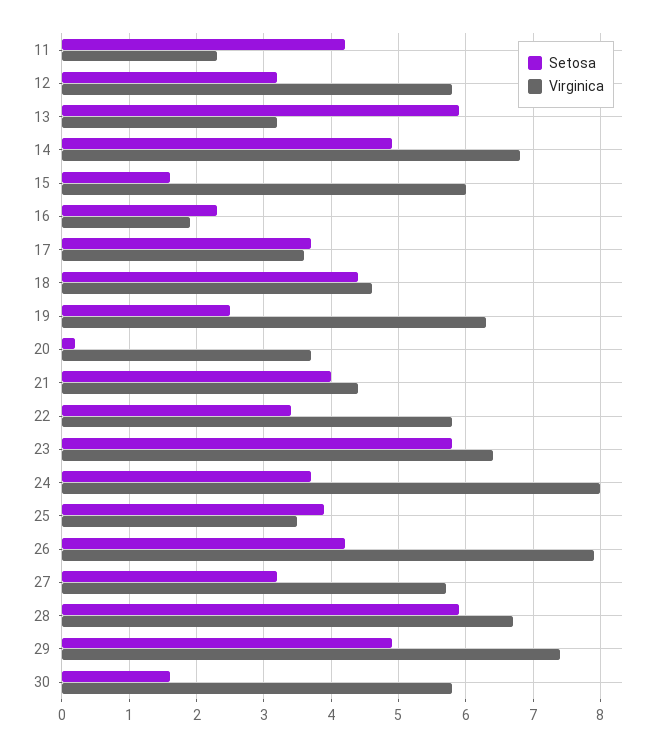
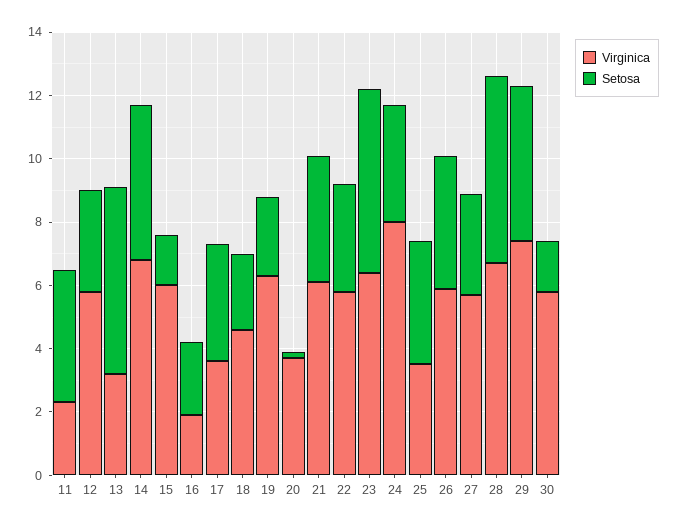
Setosa, 18: 4.4 -> 2.5
Virginica, 21: 4.4 -> 6
Virginica, 26: 7.9 -> 6

